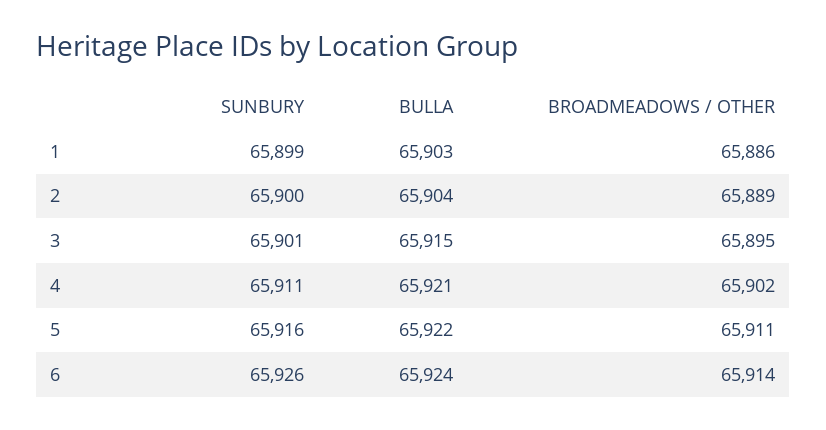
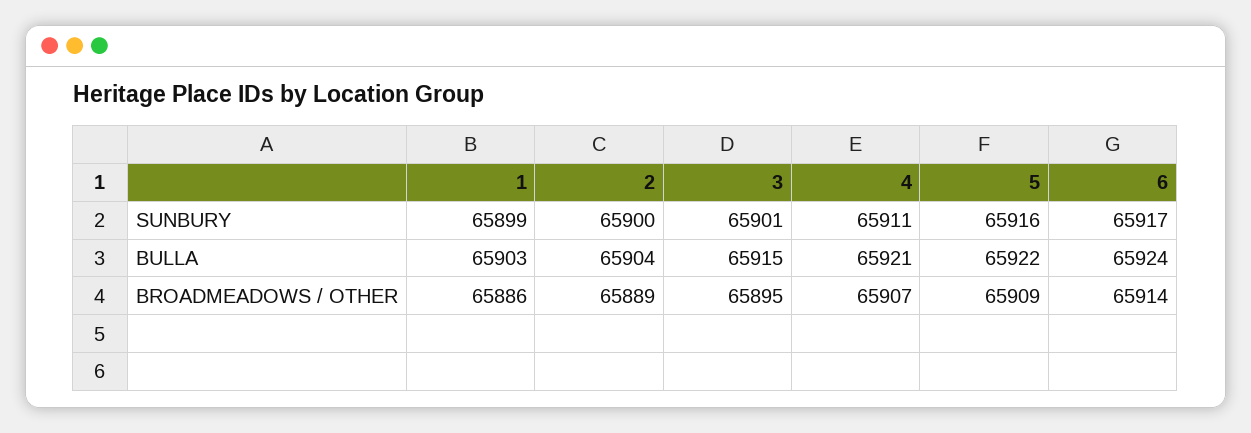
BROADMEADOWS / OTHER, 4: 65902 -> 65907
BROADMEADOWS / OTHER, 5: 65911 -> 65909
SUNBURY, 6: 65926 -> 65917

